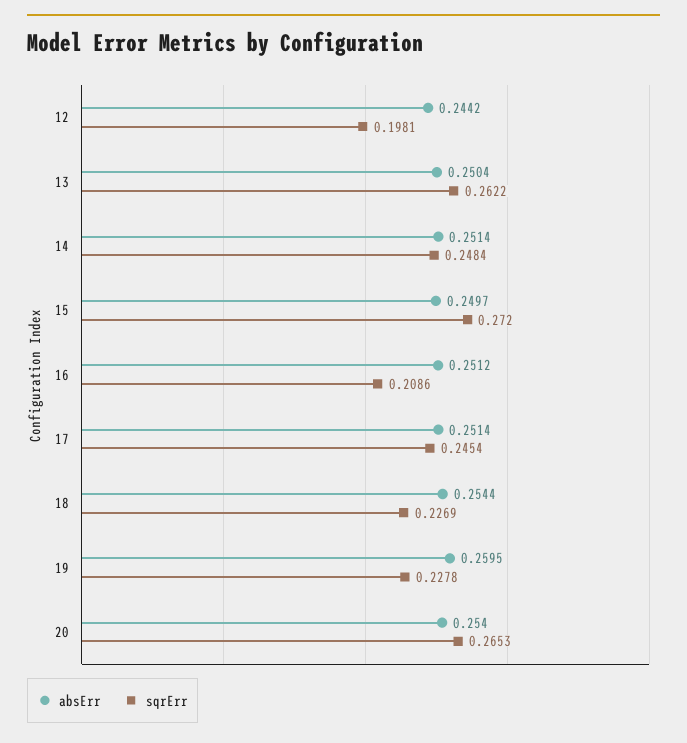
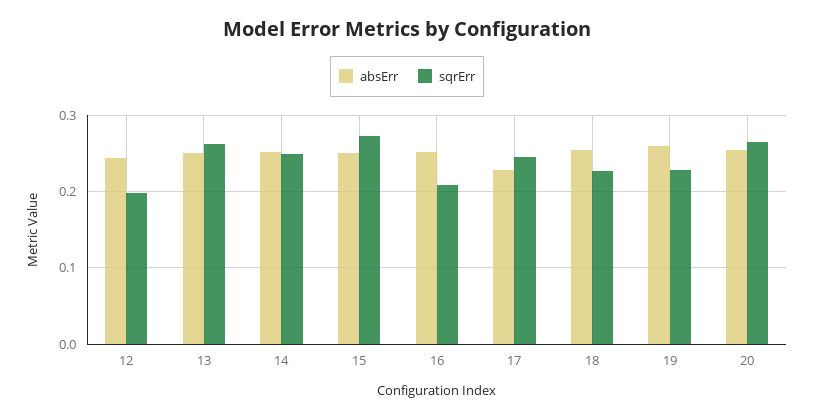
absErr, 17: 0.2514 -> 0.23

